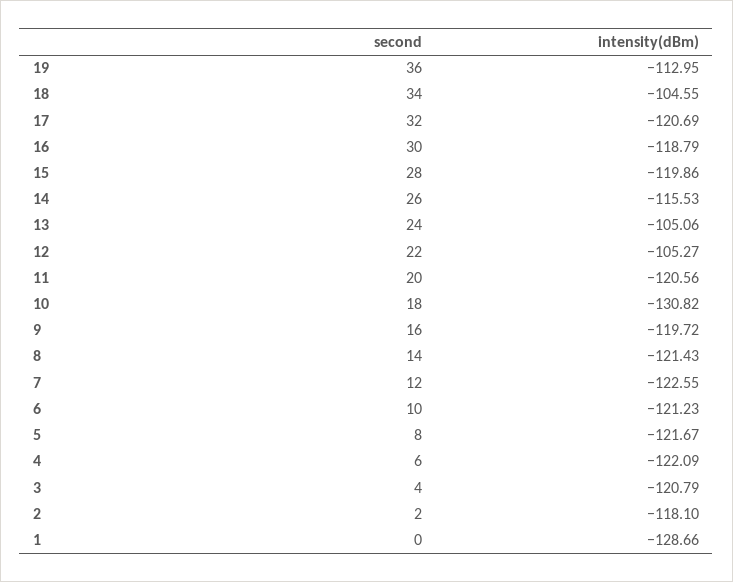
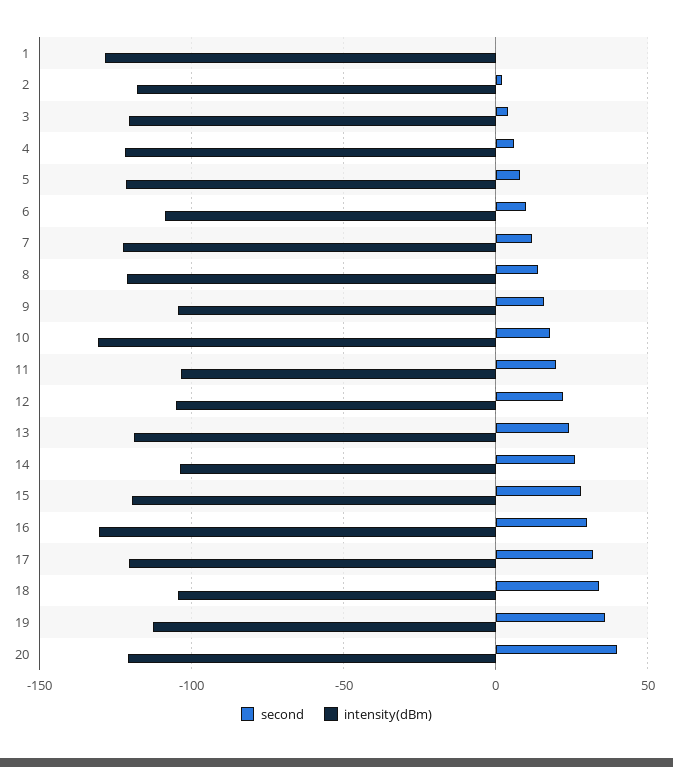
intensity(dBm), 16: -118.79 -> -130
intensity(dBm), 14: -115.53 -> -105
intensity(dBm), 13: -105.06 -> -120
intensity(dBm), 11: -120.56 -> -105
intensity(dBm), 9: -119.72 -> -105
intensity(dBm), 6: -121.23 -> -110
second, 20: none -> 40
intensity(dBm), 20: none -> -120

